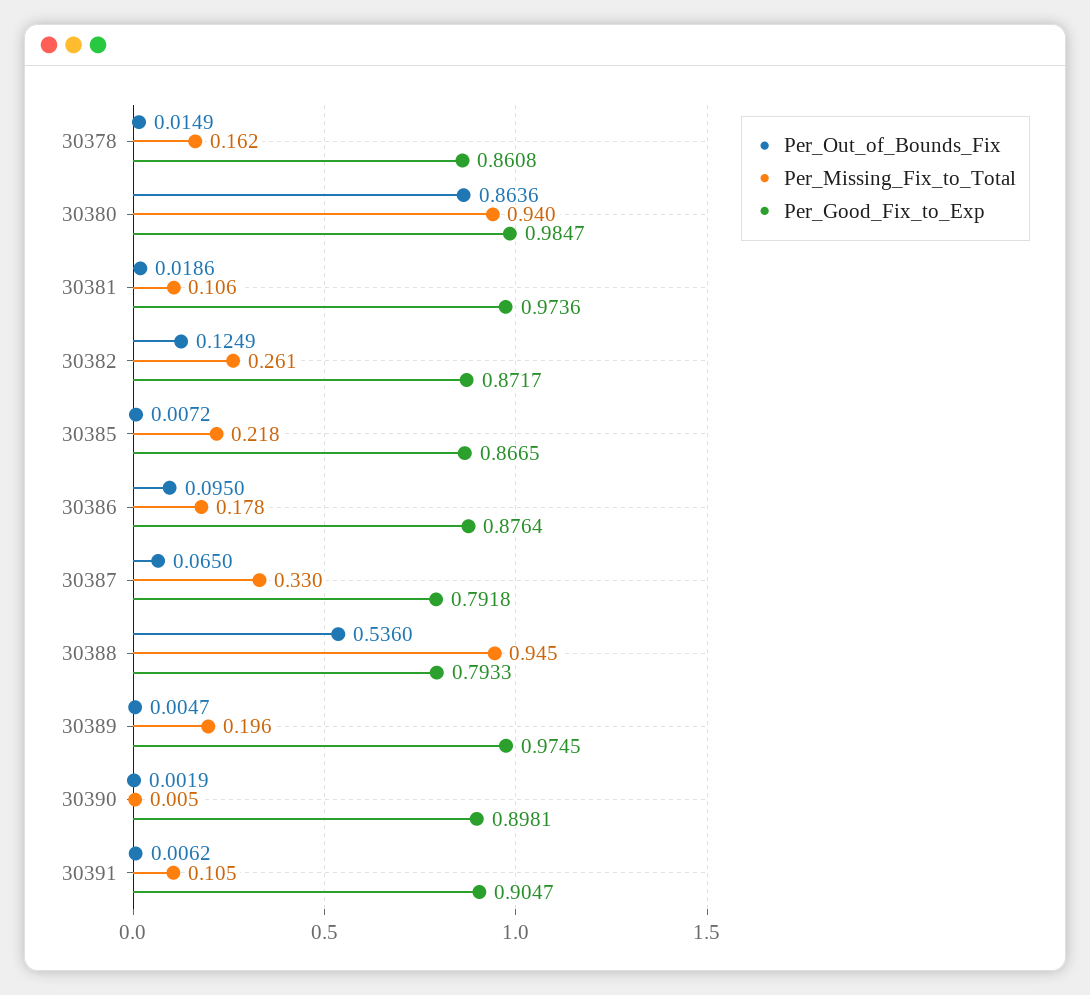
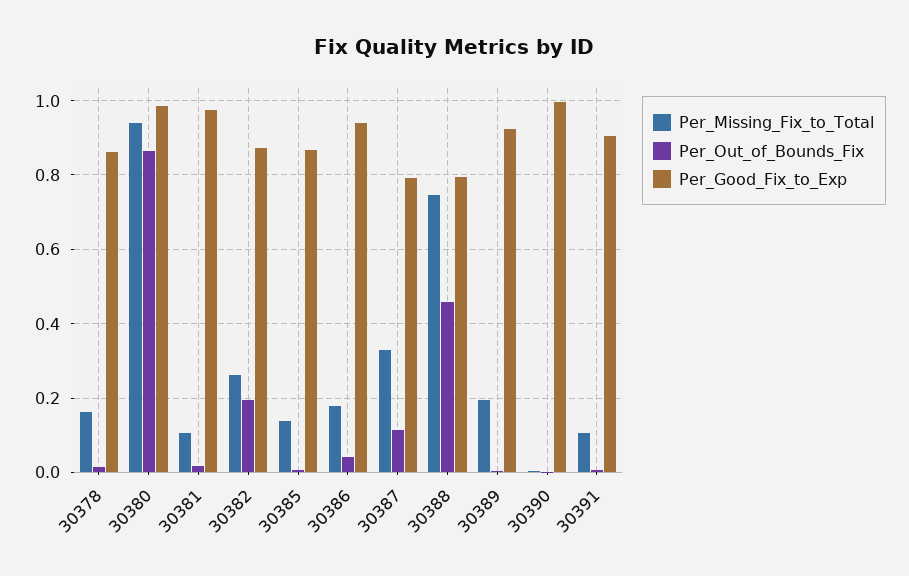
Per_Out_of_Bounds_Fix, 30382: 0.1249 -> 0.2
Per_Missing_Fix_to_Total, 30385: 0.218 -> 0.14
Per_Out_of_Bounds_Fix, 30386: 0.095 -> 0.04
Per_Good_Fix_to_Exp, 30386: 0.8764 -> 0.94
Per_Out_of_Bounds_Fix, 30387: 0.065 -> 0.12
Per_Out_of_Bounds_Fix, 30388: 0.536 -> 0.46
Per_Missing_Fix_to_Total, 30388: 0.945 -> 0.74
Per_Good_Fix_to_Exp, 30389: 0.9745 -> 0.92
Per_Good_Fix_to_Exp, 30390: 0.8981 -> 1

